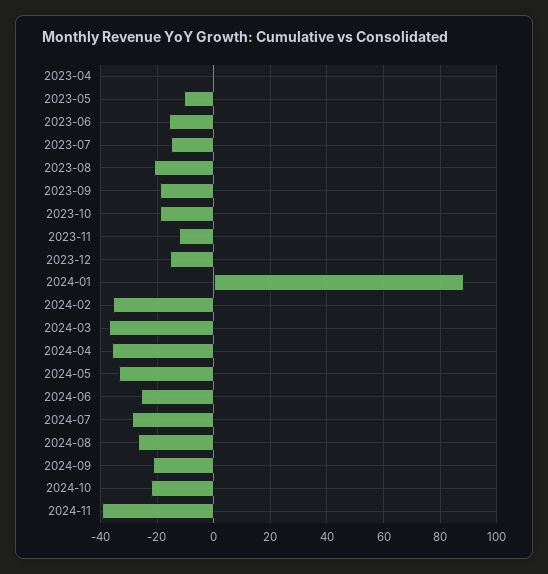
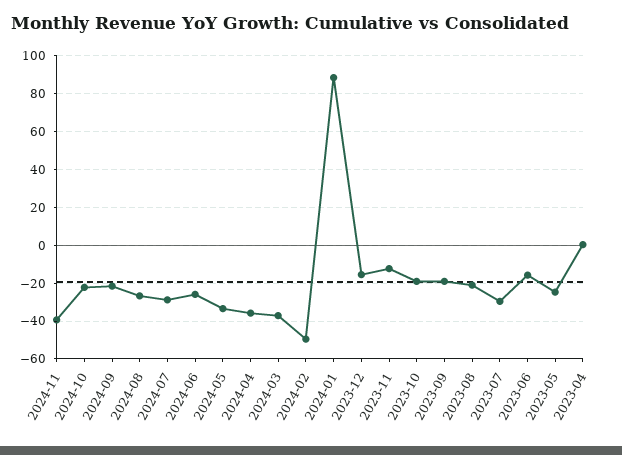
2023-05: -10 -> -25
2023-07: -15 -> -30
2024-02: -35 -> -50

